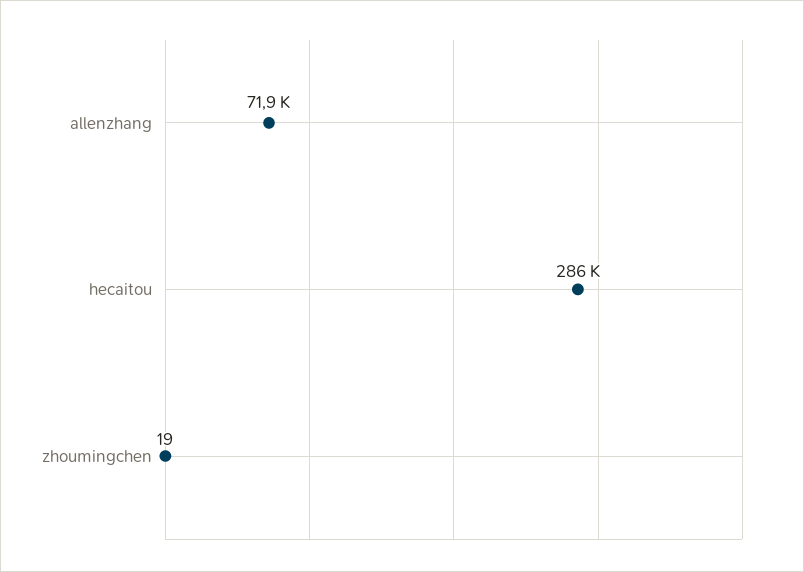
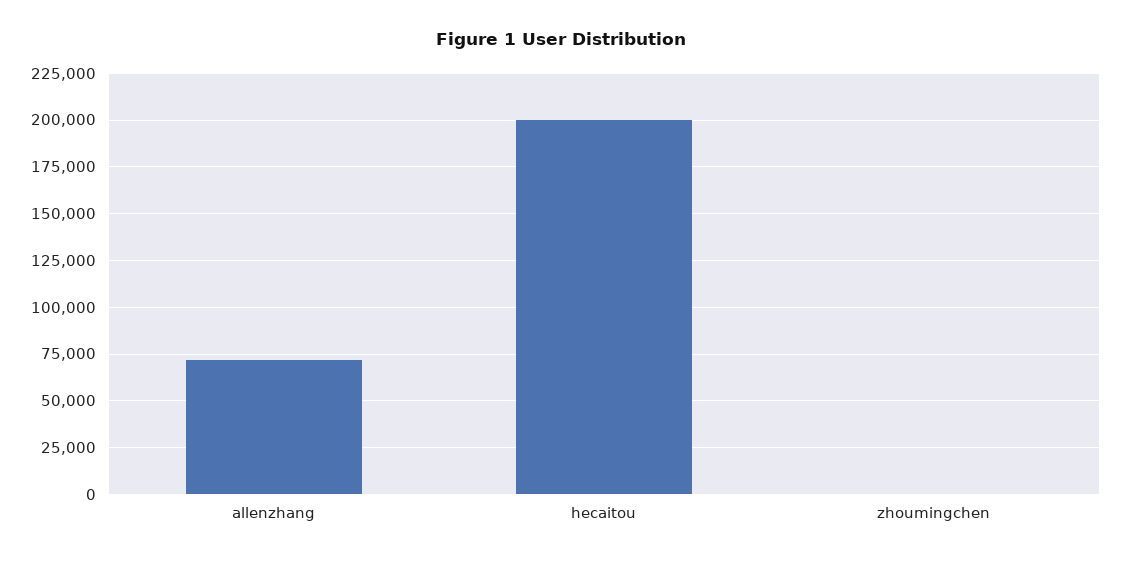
hecaitou: 286000 -> 200000

